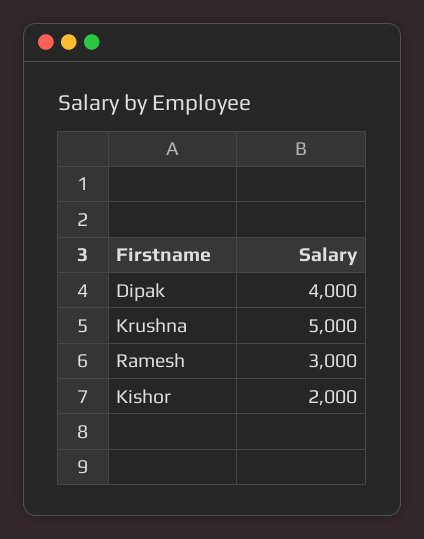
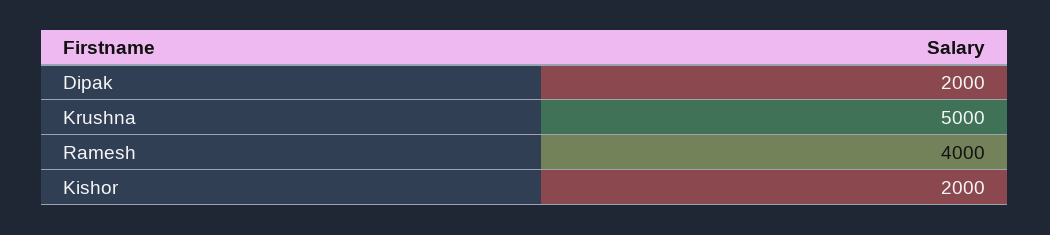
Dipak: 4000 -> 2000
Ramesh: 3000 -> 4000

